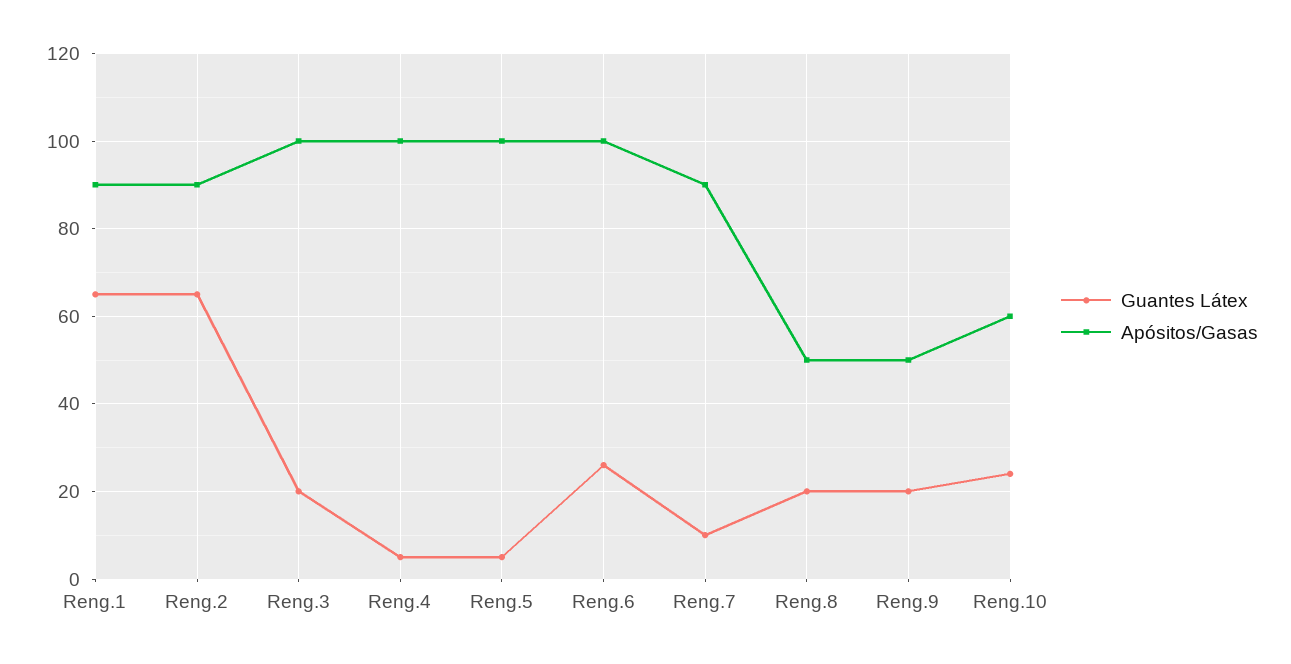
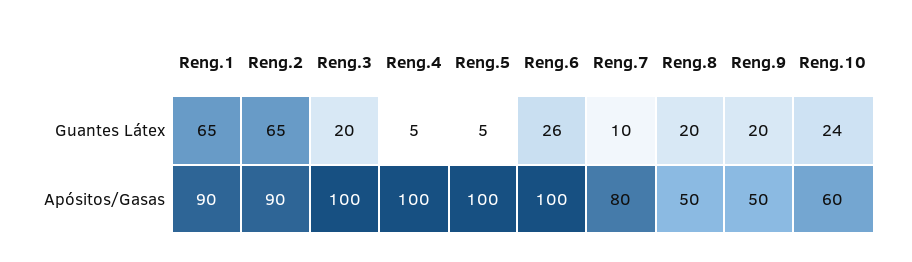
Apósitos/Gasas, Reng.7: 90 -> 80

